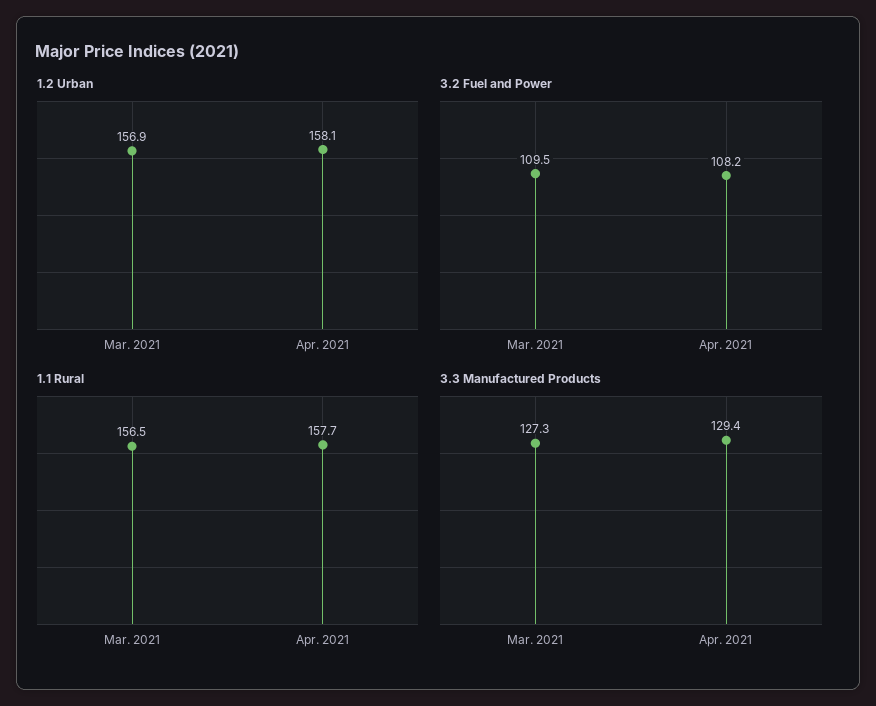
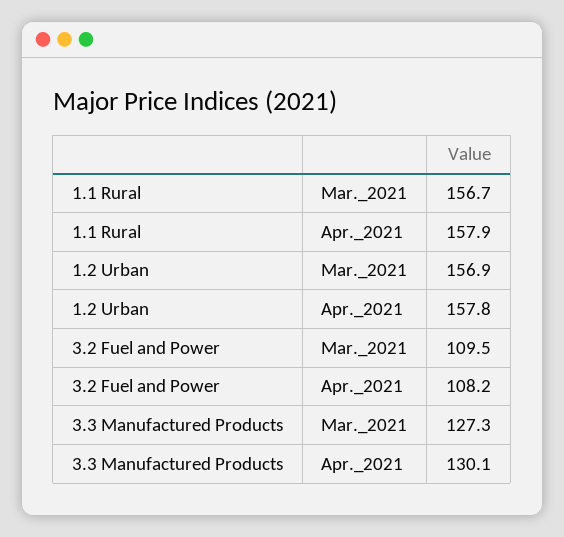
1.2 Urban, Apr. 2021: 158.1 -> 157.8
1.1 Rural, Mar. 2021: 156.5 -> 156.7
1.1 Rural, Apr. 2021: 157.7 -> 157.9
3.3 Manufactured Products, Apr. 2021: 129.4 -> 130.1

